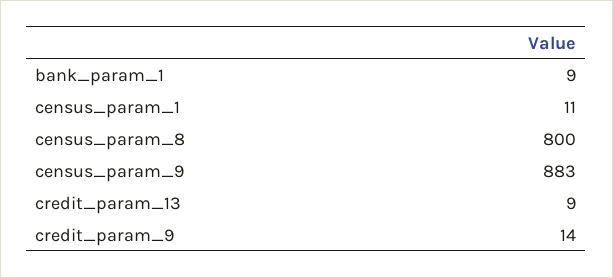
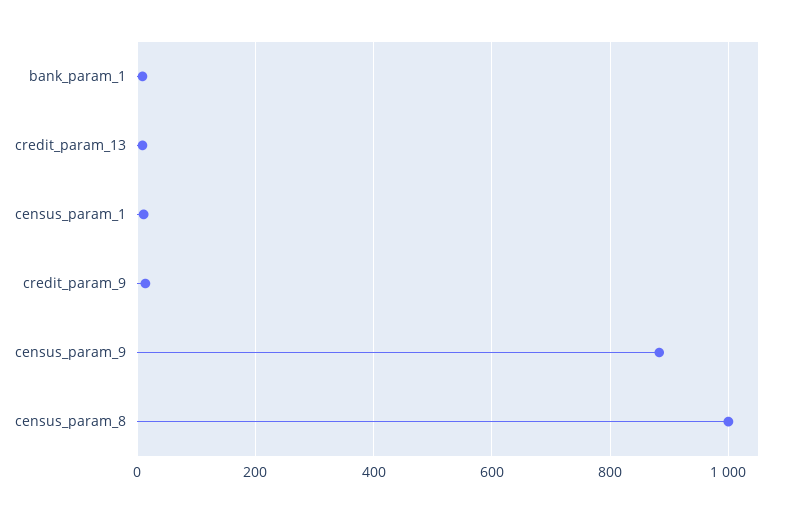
census_param_8: 800 -> 1000

